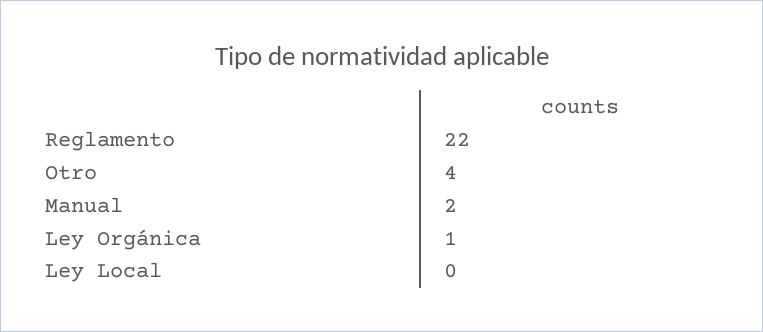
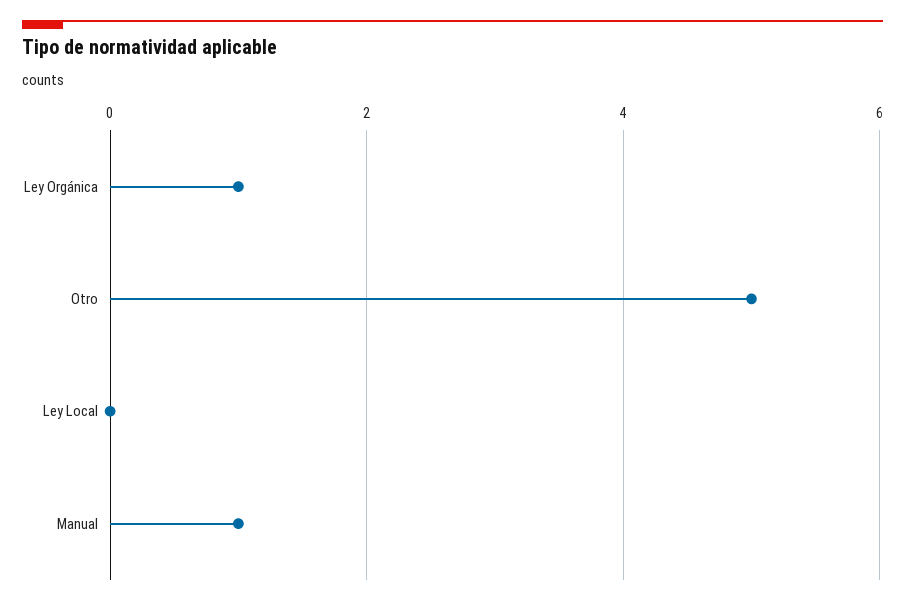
Reglamento: 22 -> none
Otro: 4 -> 5
Manual: 2 -> 1

